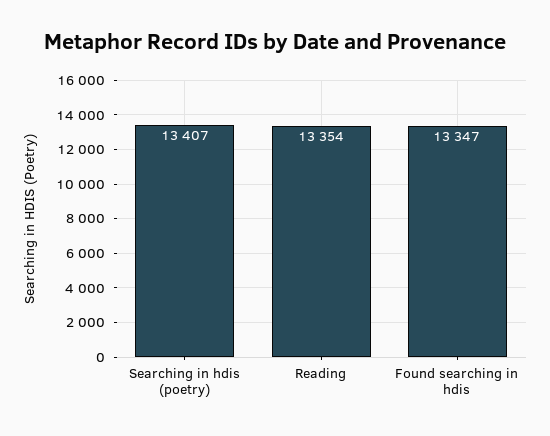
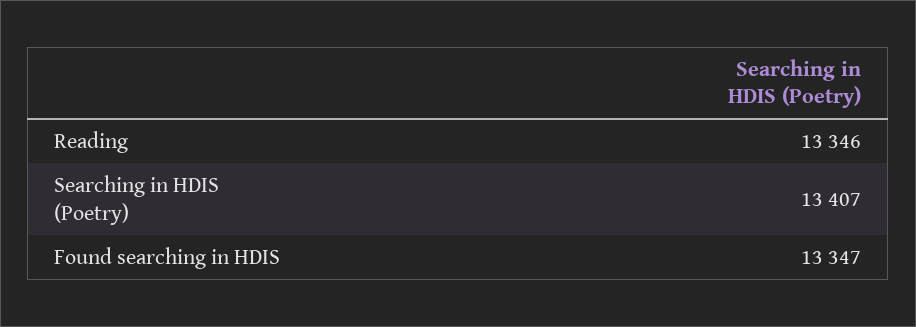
Reading: 13354 -> 13346

